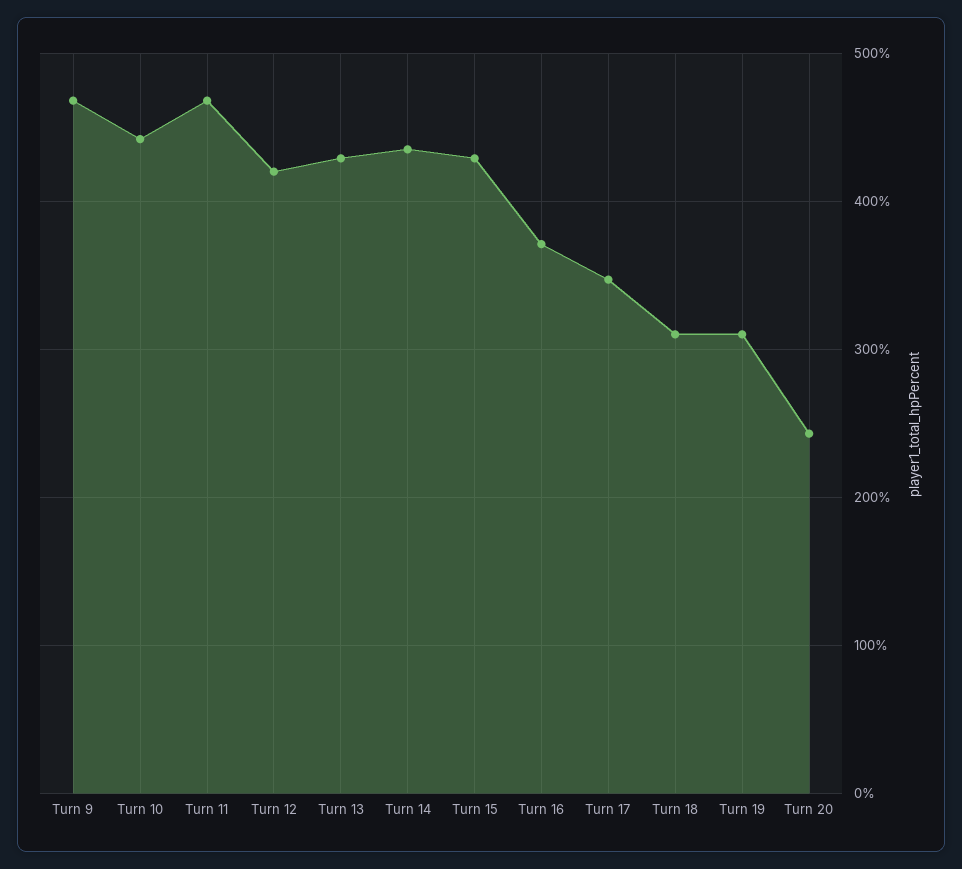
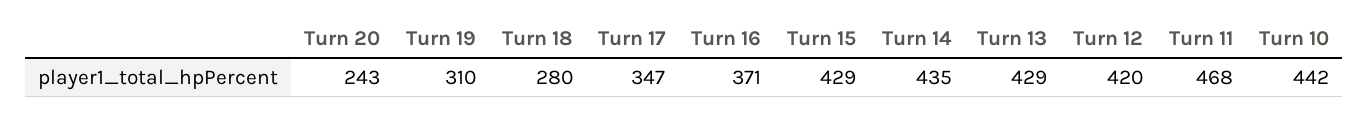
Turn 9: 470 -> none
Turn 18: 310 -> 280

